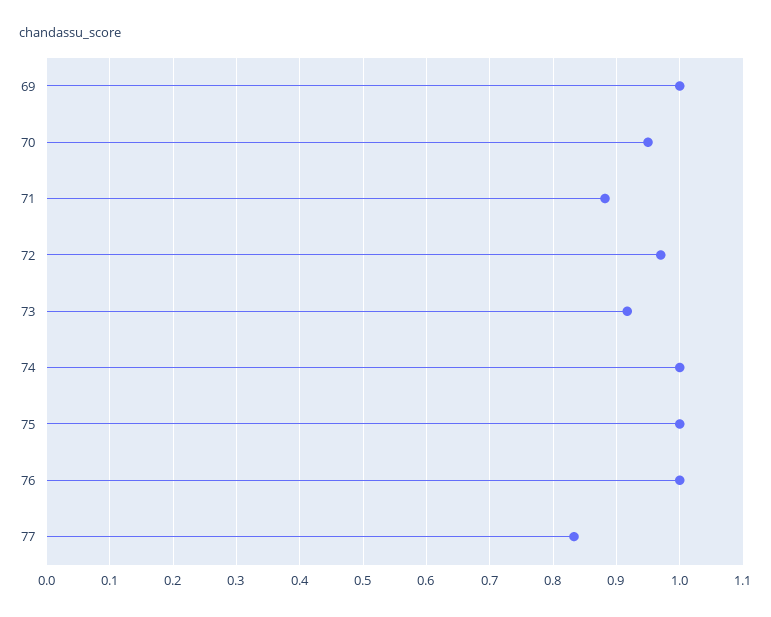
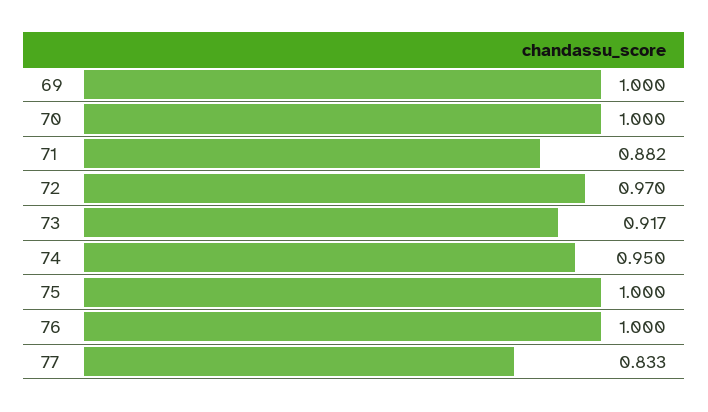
70: 0.95 -> 1
74: 1 -> 0.95

